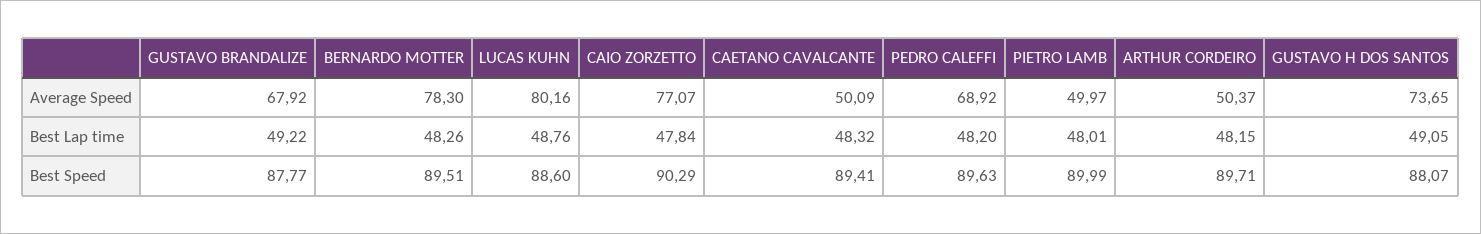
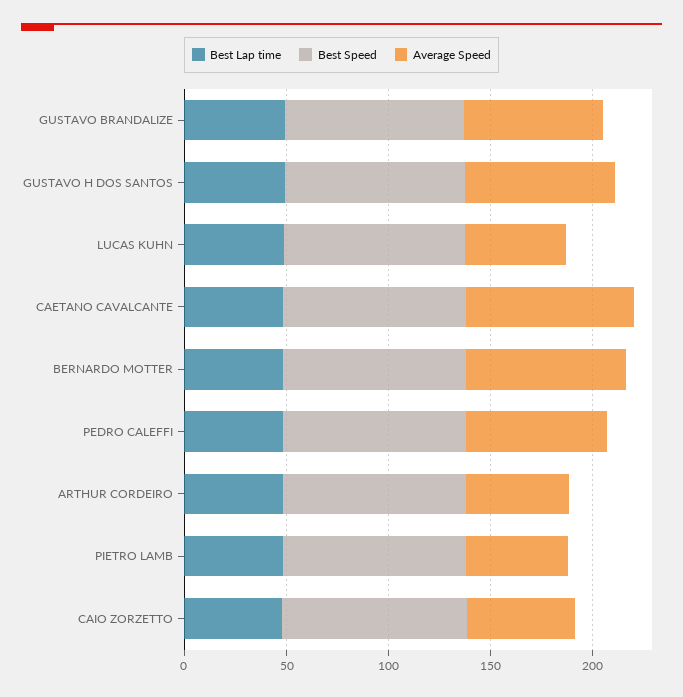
Average Speed, LUCAS KUHN: 80.16 -> 50
Average Speed, CAIO ZORZETTO: 77.07 -> 50
Average Speed, CAETANO CAVALCANTE: 50.09 -> 80

